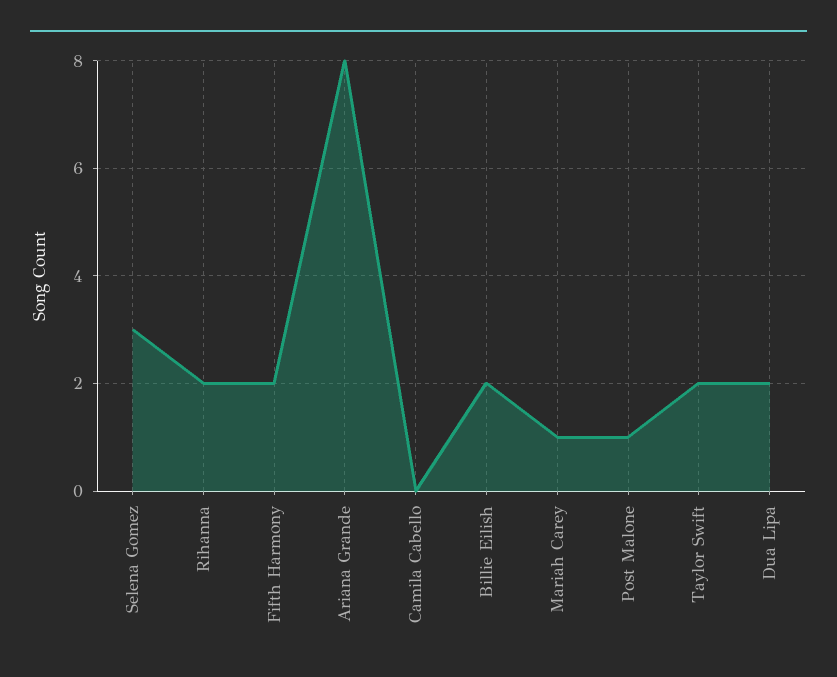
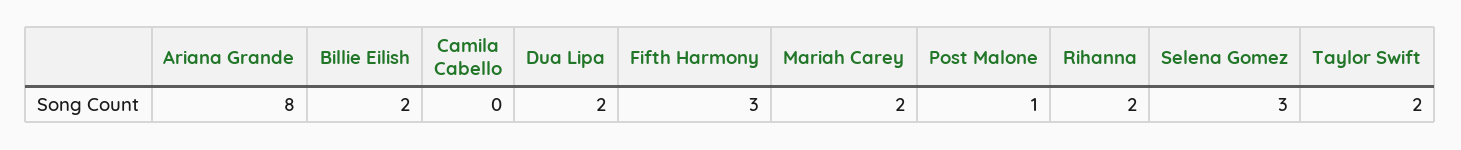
Fifth Harmony: 2 -> 3
Mariah Carey: 1 -> 2

